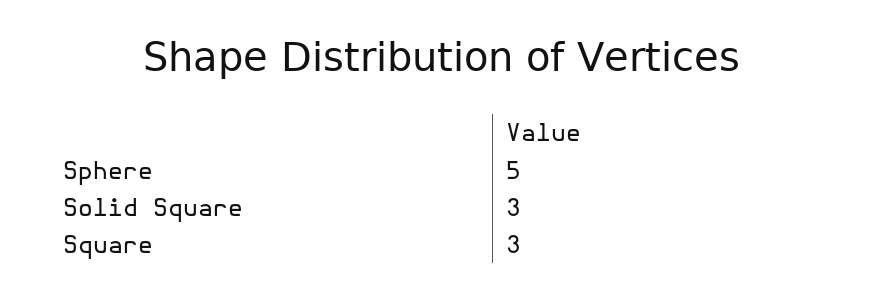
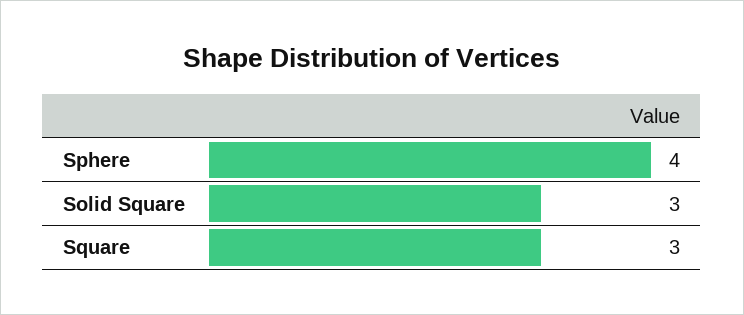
Sphere: 5 -> 4

